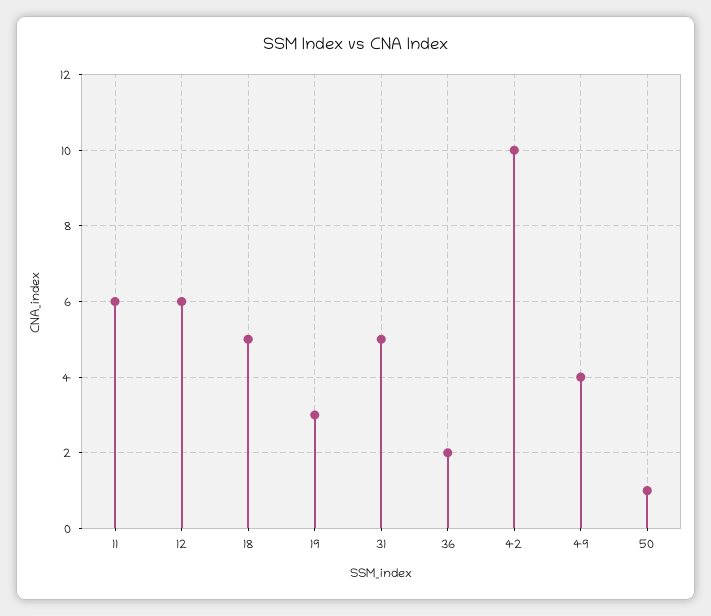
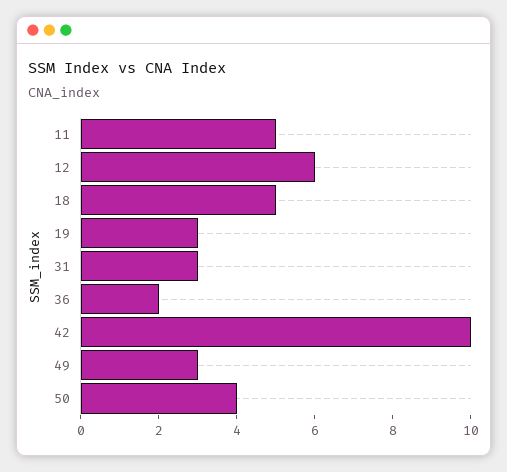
11: 6 -> 5
31: 5 -> 3
49: 4 -> 3
50: 1 -> 4

